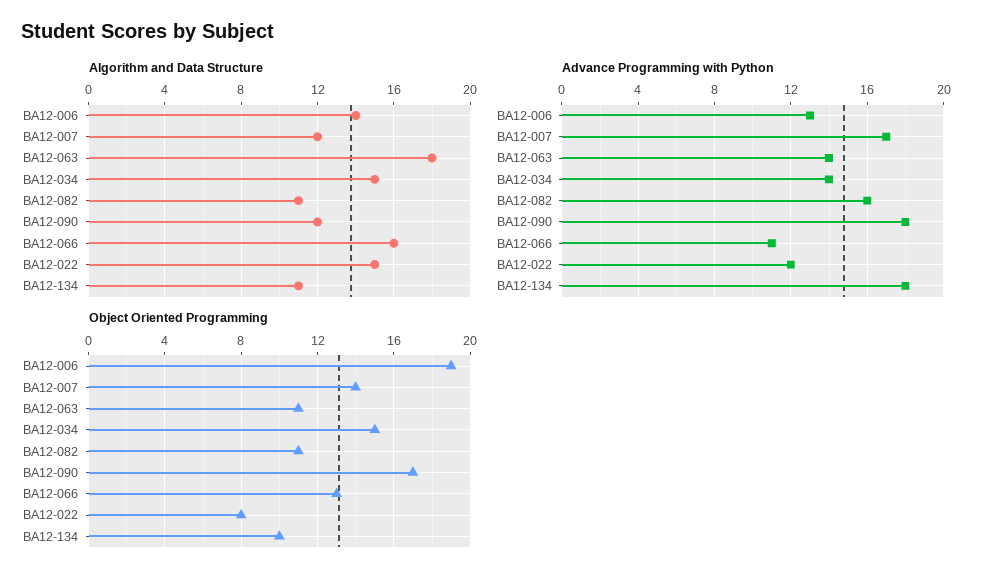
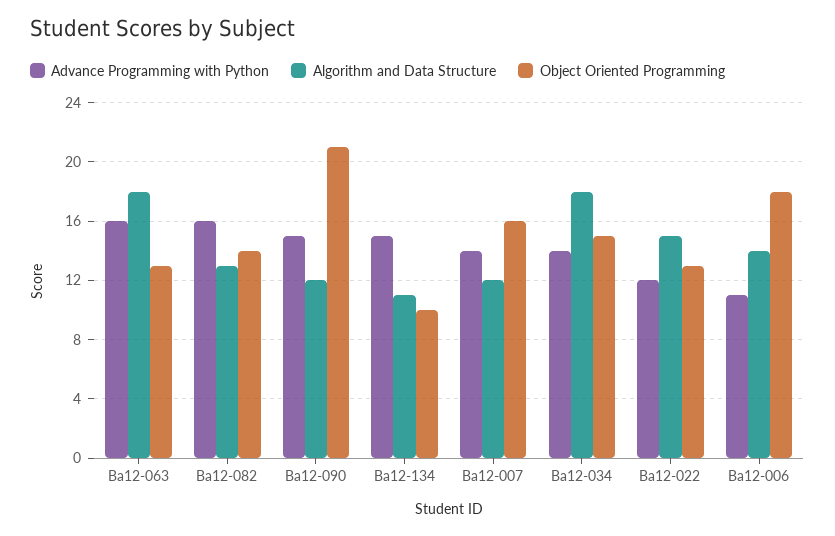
Algorithm and Data Structure, BA12-034: 15 -> 18
Algorithm and Data Structure, BA12-082: 11 -> 13
Algorithm and Data Structure, BA12-066: 16 -> none
Advance Programming with Python, BA12-006: 13 -> 11
Advance Programming with Python, BA12-007: 17 -> 14
Advance Programming with Python, BA12-063: 14 -> 16
Advance Programming with Python, BA12-090: 18 -> 15
Advance Programming with Python, BA12-066: 11 -> none
Advance Programming with Python, BA12-134: 18 -> 15
Object Oriented Programming, BA12-006: 19 -> 18
Object Oriented Programming, BA12-007: 14 -> 16
Object Oriented Programming, BA12-063: 11 -> 13
Object Oriented Programming, BA12-082: 11 -> 14
Object Oriented Programming, BA12-090: 17 -> 21
Object Oriented Programming, BA12-066: 13 -> none
Object Oriented Programming, BA12-022: 8 -> 13

